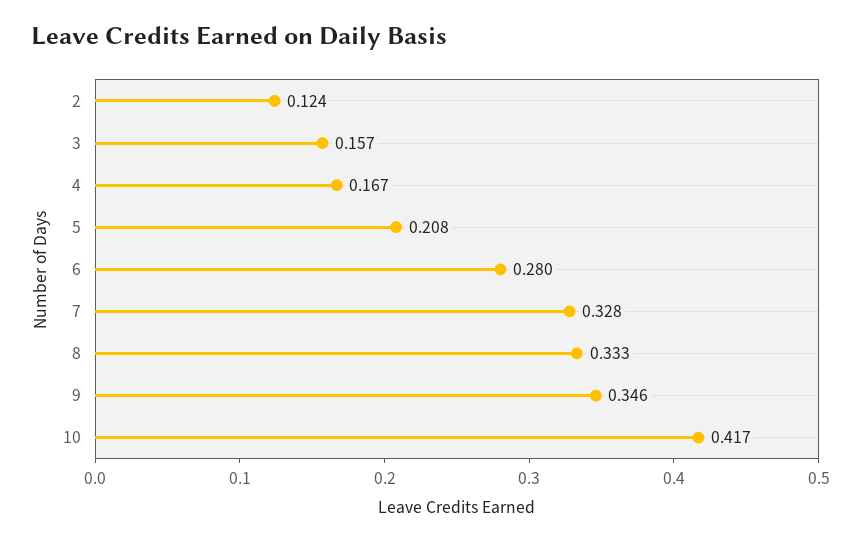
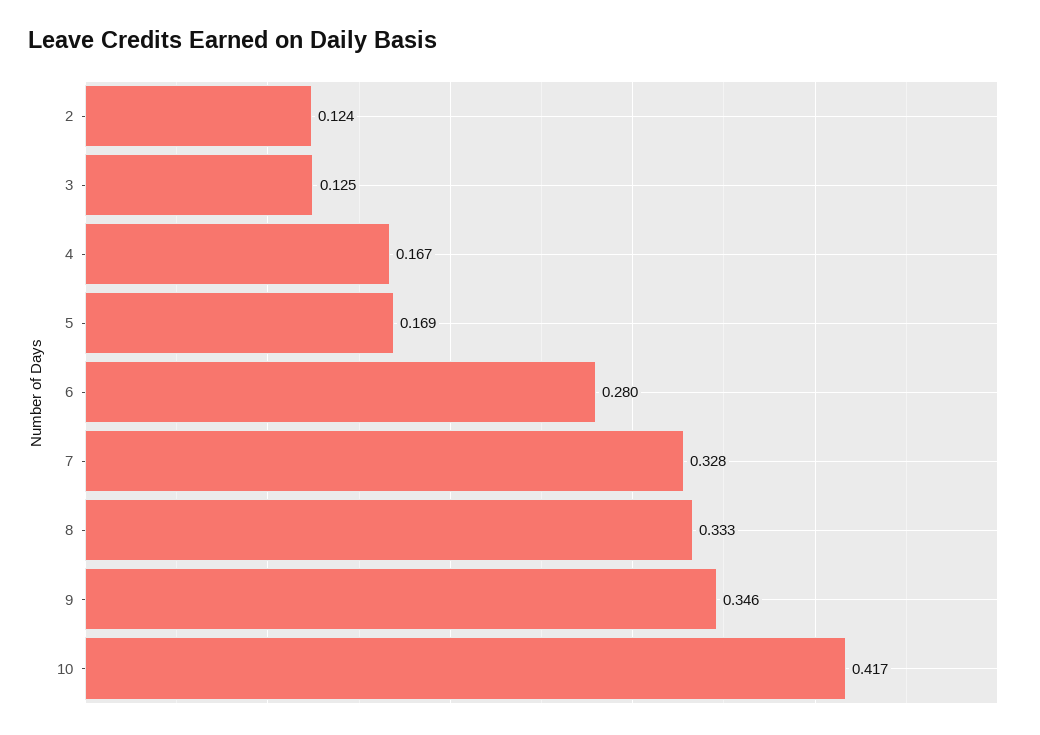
3: 0.157 -> 0.125
5: 0.208 -> 0.169

